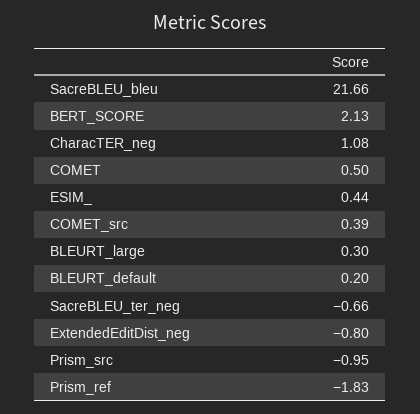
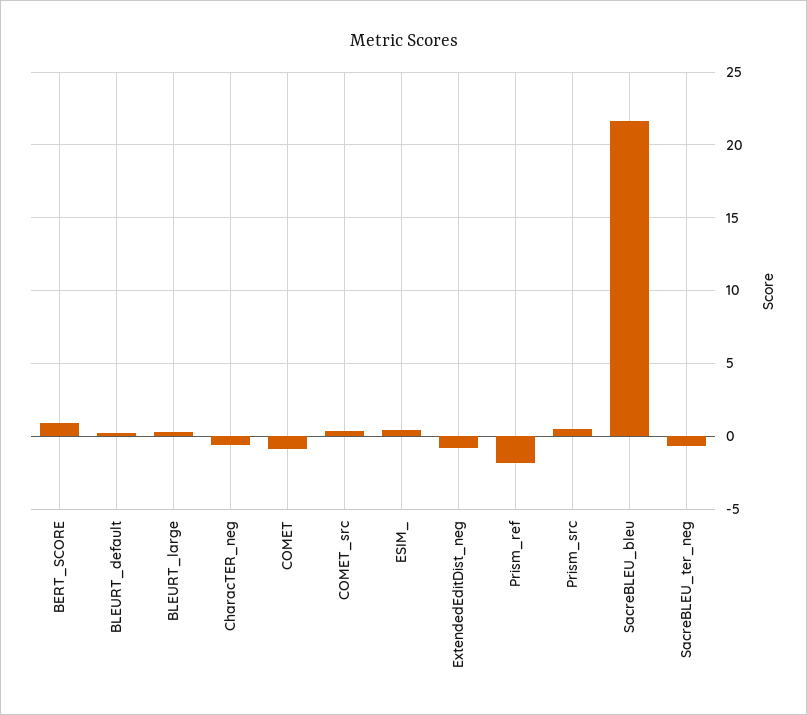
BERT_SCORE: 2.13 -> 1
CharacTER_neg: 1.08 -> -0.5
COMET: 0.5 -> -1
Prism_src: -0.95 -> 0.5

